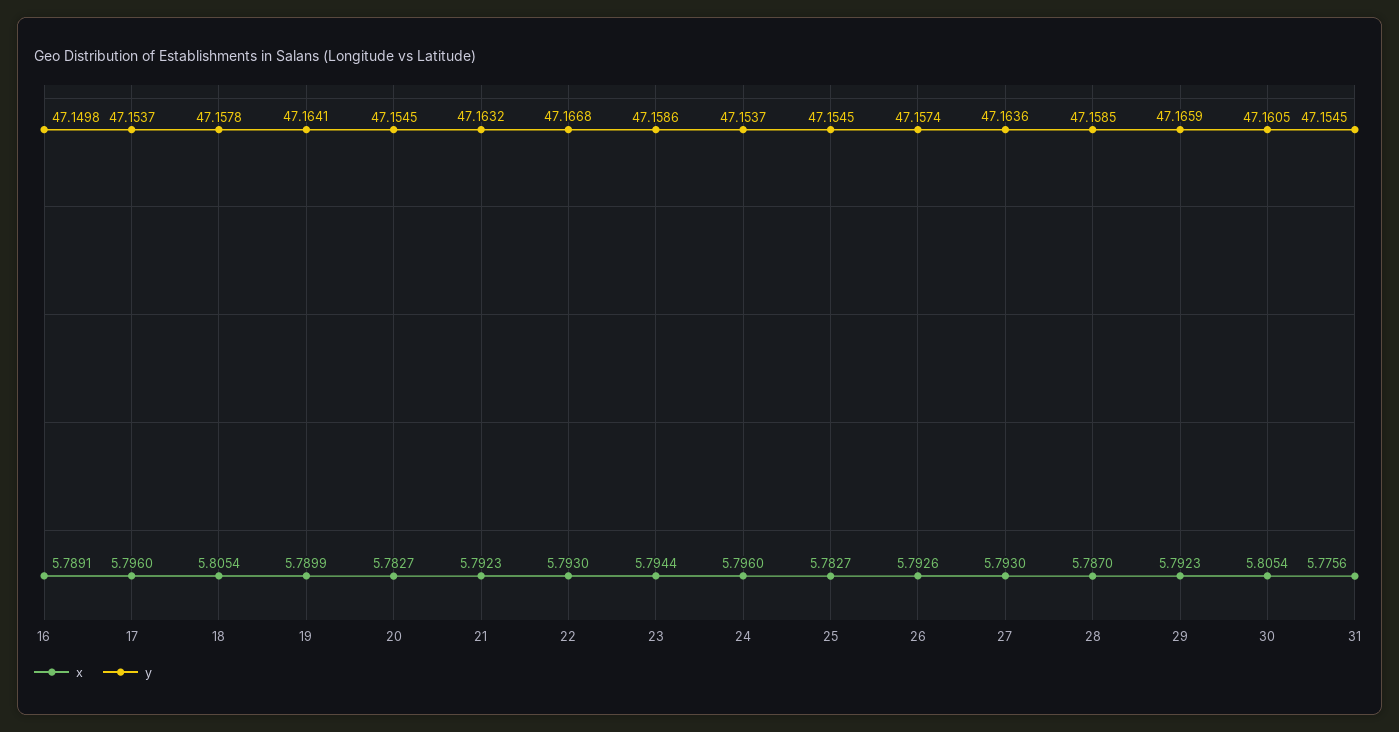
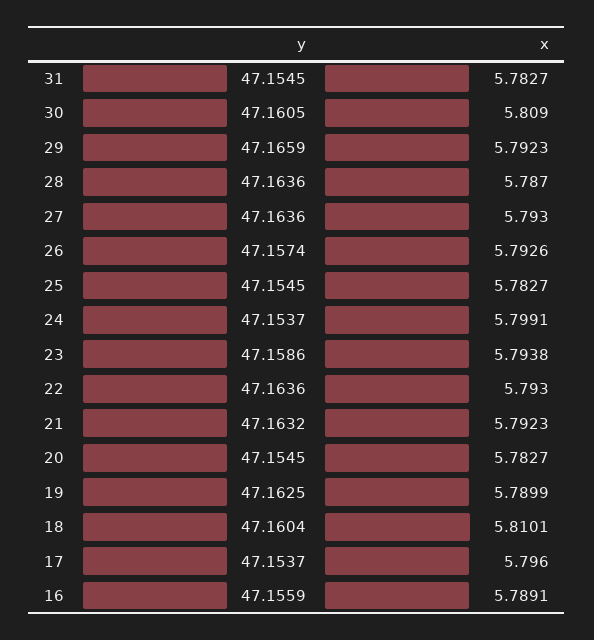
y, 16: 47.1498 -> 47.1559
x, 18: 5.8054 -> 5.8101
y, 18: 47.1578 -> 47.1604
y, 19: 47.1641 -> 47.1625
y, 22: 47.1668 -> 47.1636
x, 23: 5.7944 -> 5.7938
x, 24: 5.796 -> 5.7991
y, 28: 47.1585 -> 47.1636
x, 30: 5.8054 -> 5.809
x, 31: 5.7756 -> 5.7827

